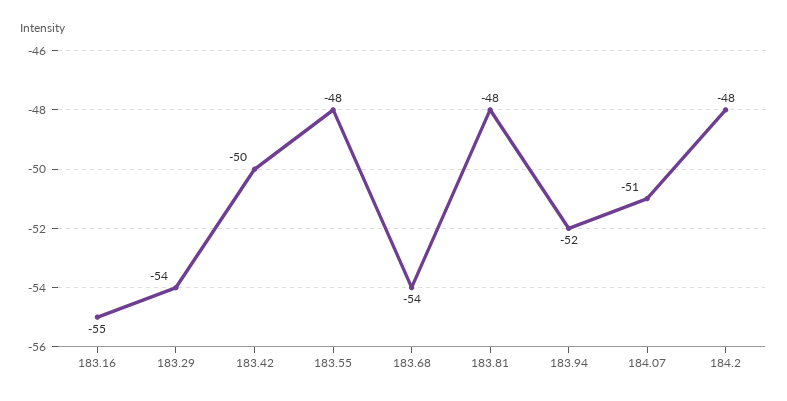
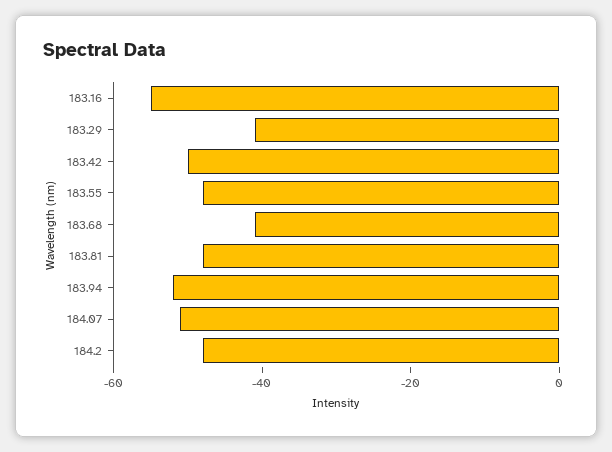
183.29: -54 -> -40
183.68: -54 -> -40

